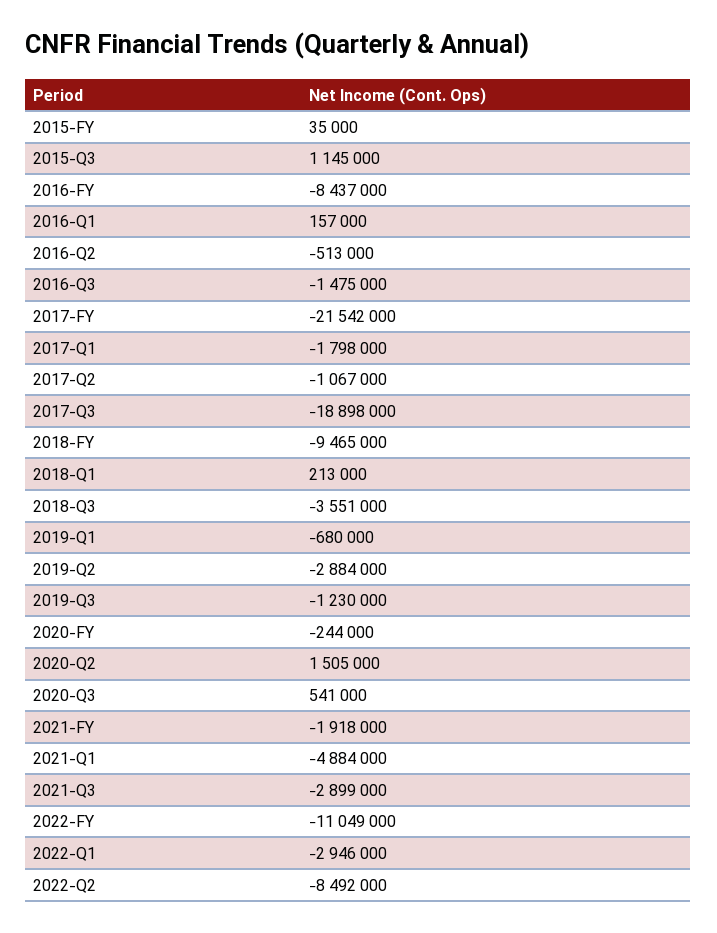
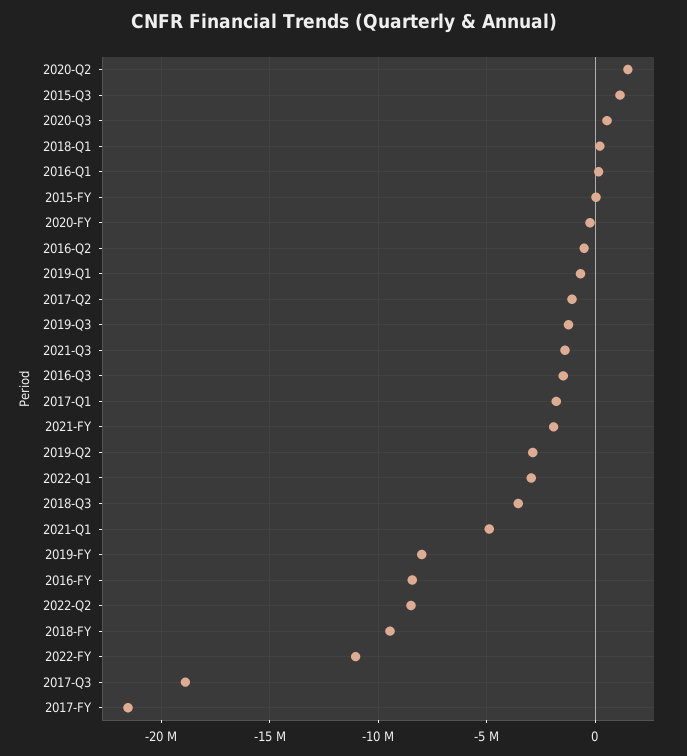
2021-Q3: -2899000 -> -1500000
2019-FY: none -> -8000000

